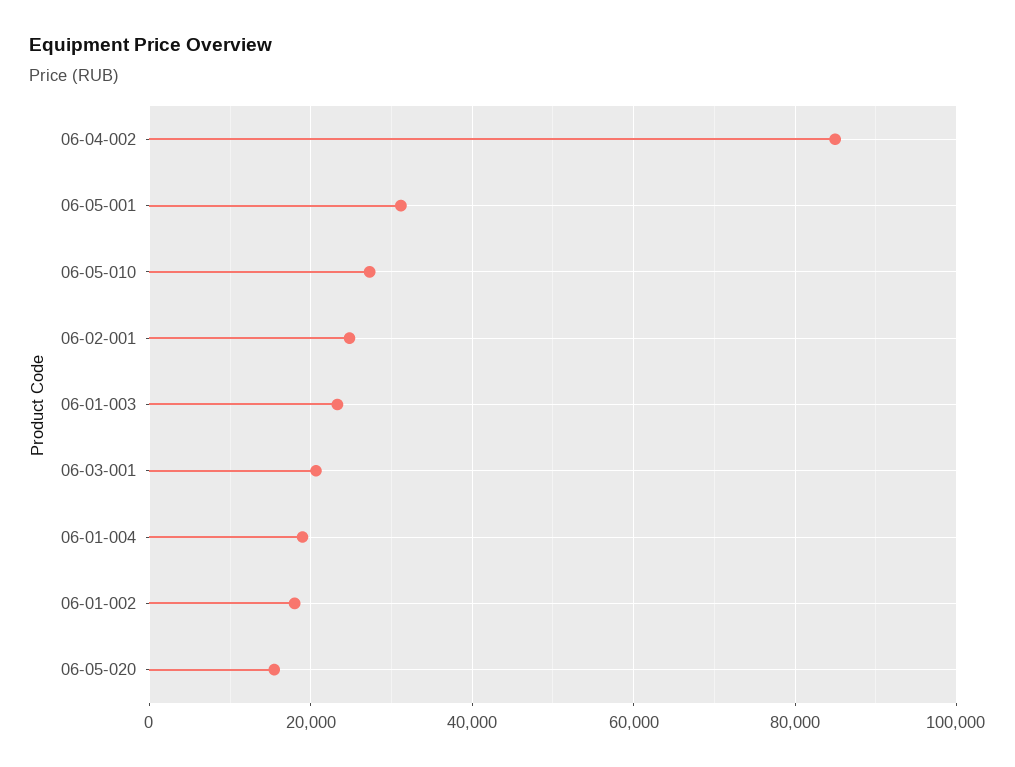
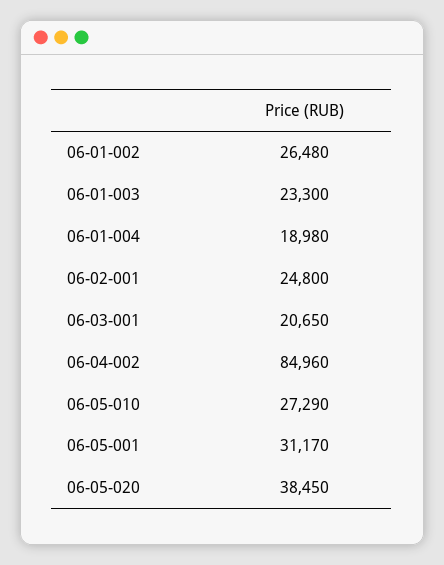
06-01-002: 18000 -> 26480
06-05-020: 16000 -> 38450

